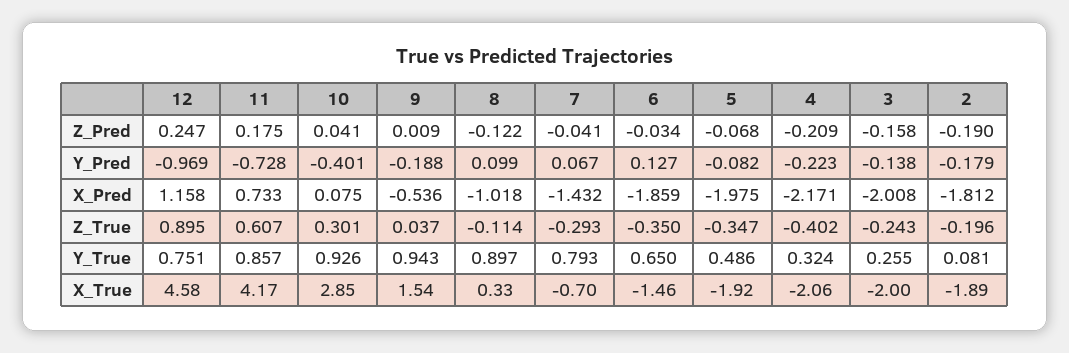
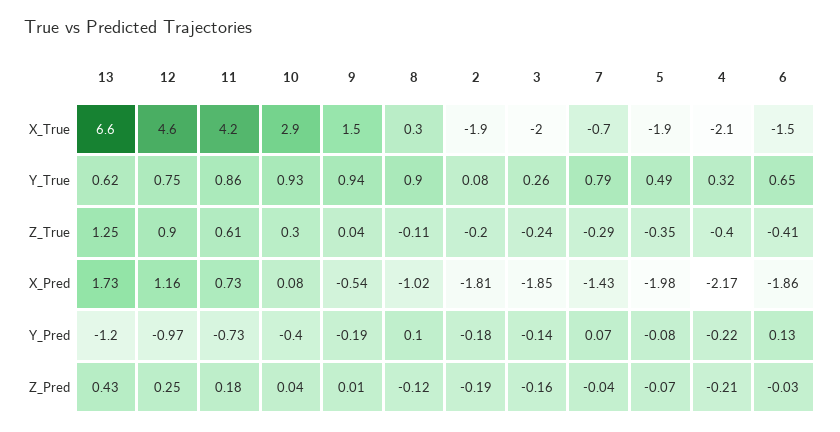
3, X_Pred: -2.008 -> -1.85
6, Z_True: -0.35 -> -0.41
13, X_True: none -> 6.6
13, Y_True: none -> 0.62
13, Z_True: none -> 1.25
13, X_Pred: none -> 1.73
13, Y_Pred: none -> -1.2
13, Z_Pred: none -> 0.43

